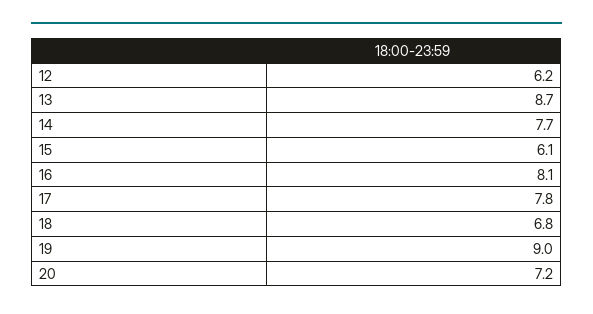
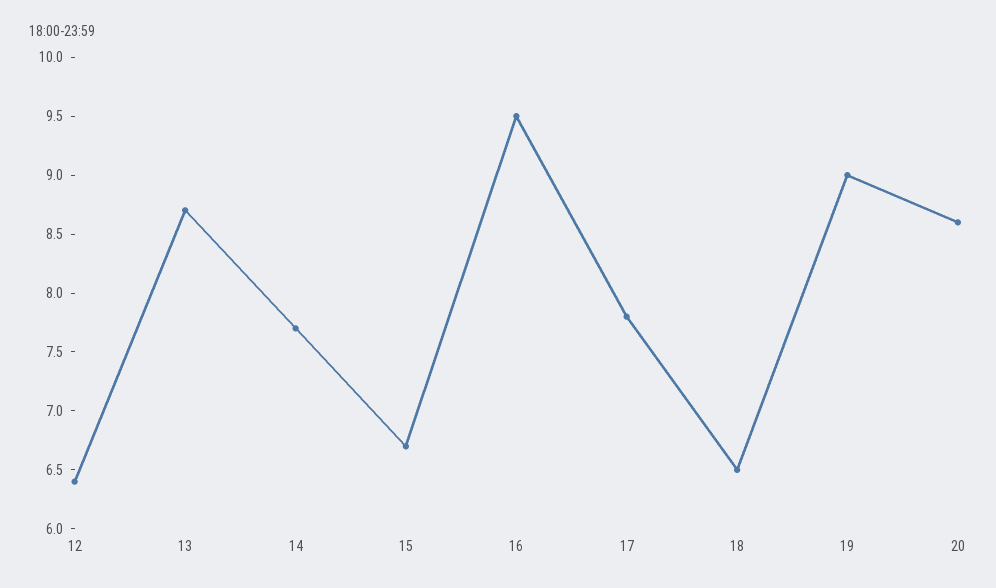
12: 6.2 -> 6.4
15: 6.1 -> 6.7
16: 8.1 -> 9.5
18: 6.8 -> 6.5
20: 7.2 -> 8.6

